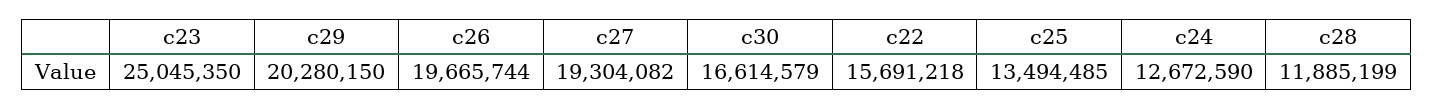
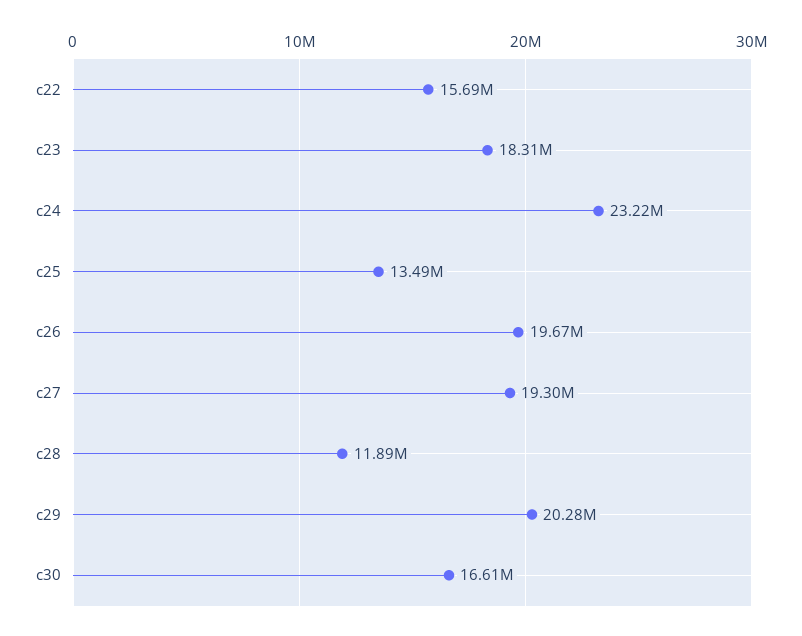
c23: 25045350 -> 18310000
c24: 12672590 -> 23220000

